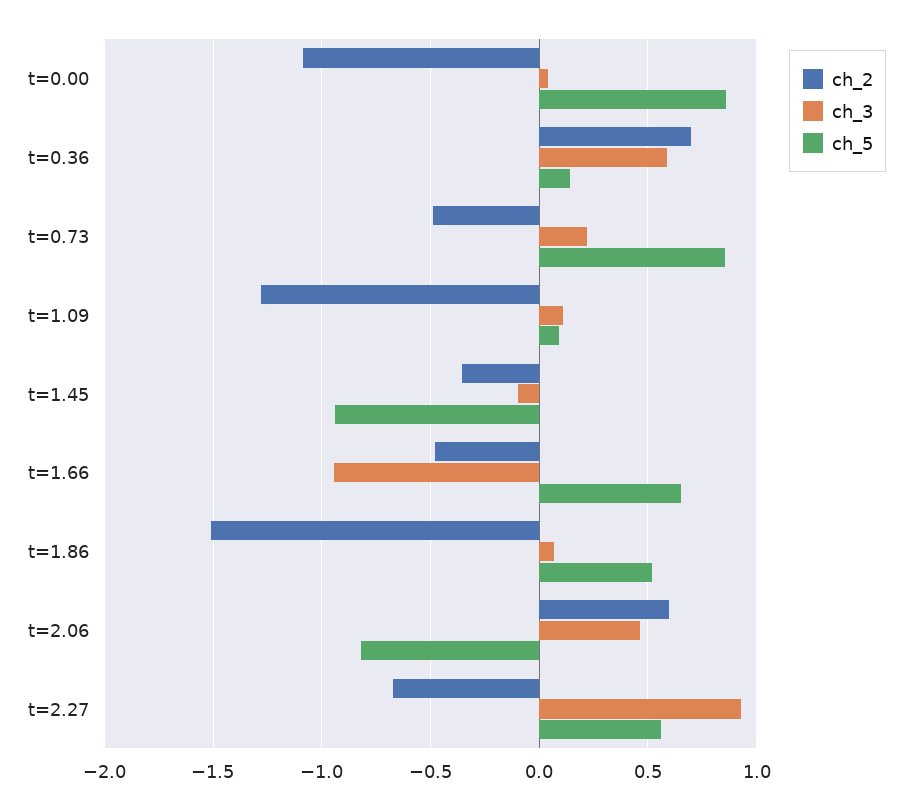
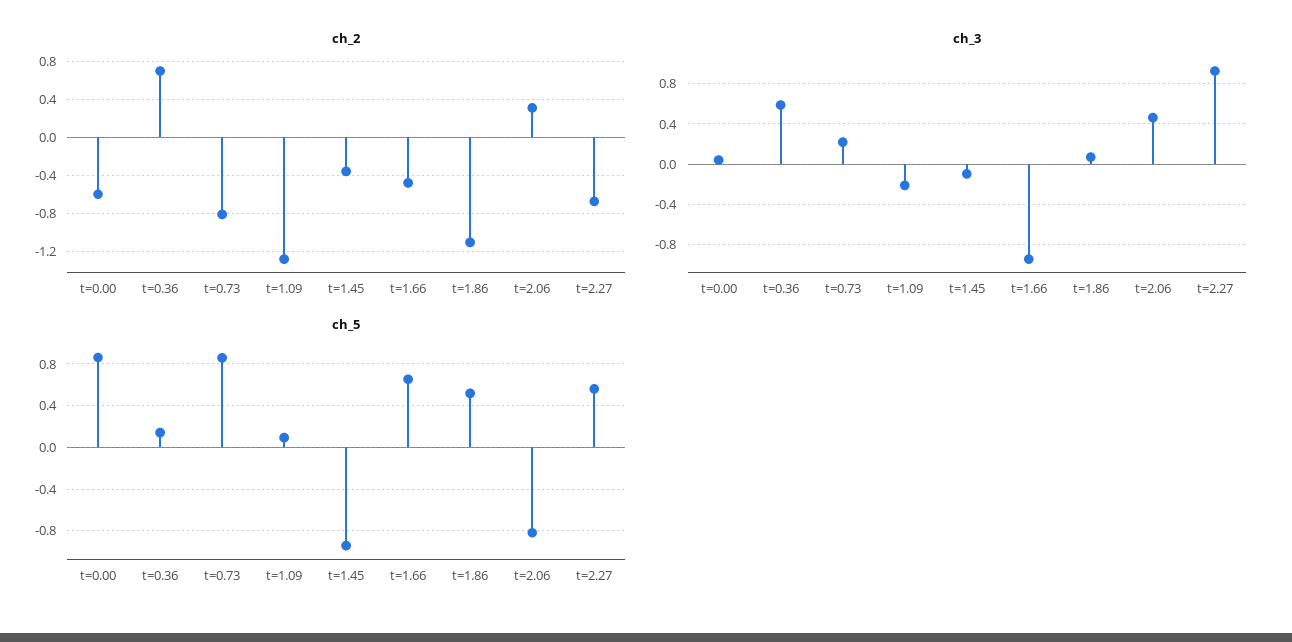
ch_2, t=0.00: -1.1 -> -0.6
ch_2, t=0.73: -0.5 -> -0.8
ch_3, t=1.09: 0.1 -> -0.2
ch_2, t=1.86: -1.5 -> -1.1
ch_2, t=2.06: 0.6 -> 0.3

